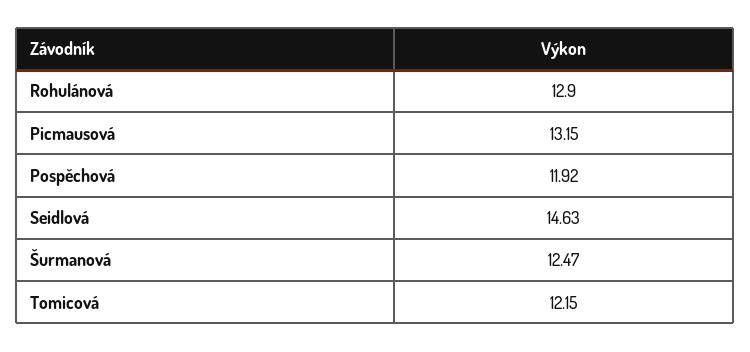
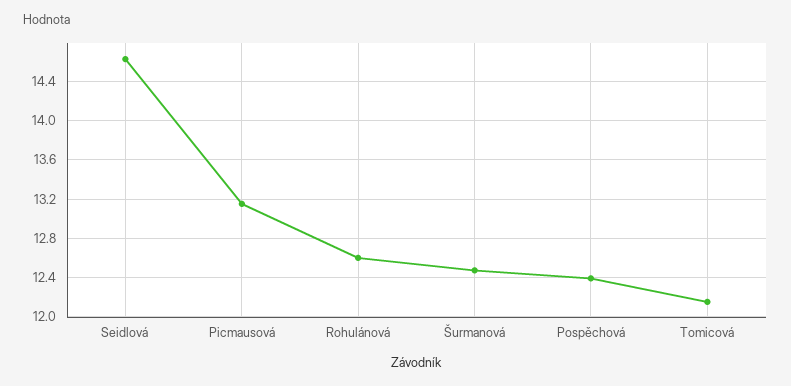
Rohulánová: 12.9 -> 12.6
Pospěchová: 11.92 -> 12.4

